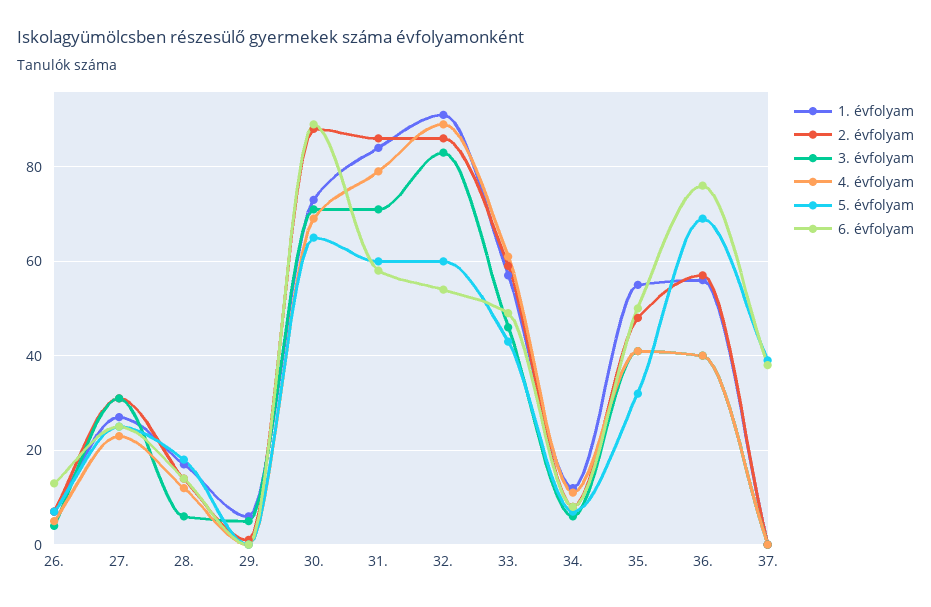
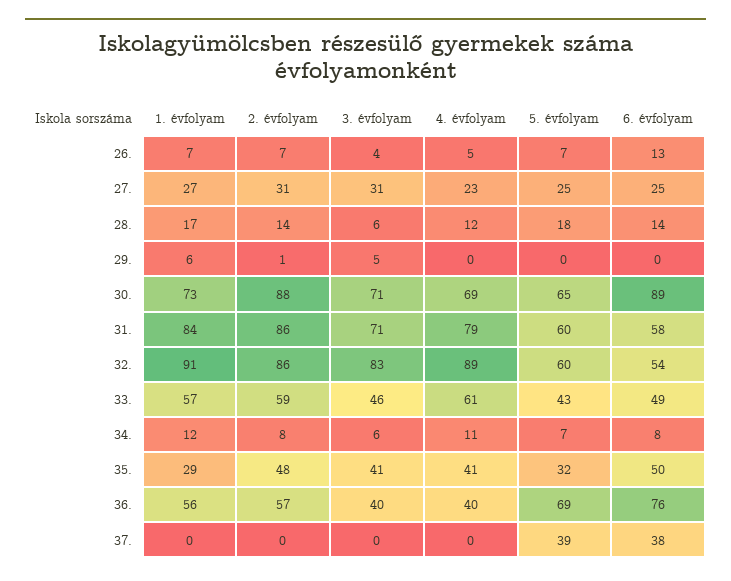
1. évfolyam, 35.: 55 -> 29

